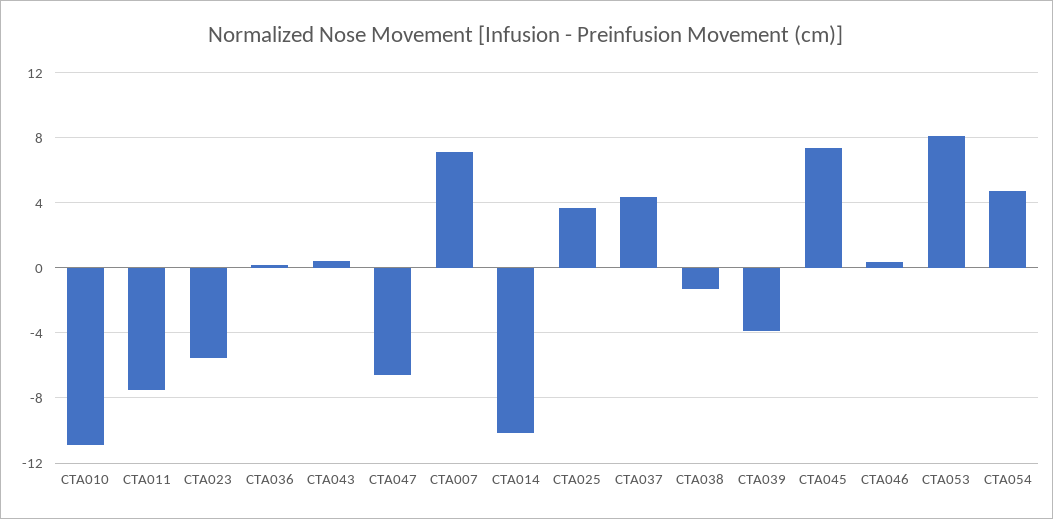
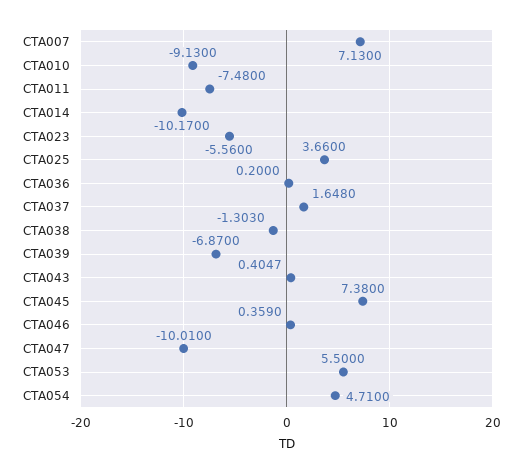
CTA010: -11 -> -9.13
CTA047: -6.5 -> -10.01
CTA037: 4.5 -> 1.648
CTA039: -4 -> -6.87
CTA053: 8 -> 5.5

